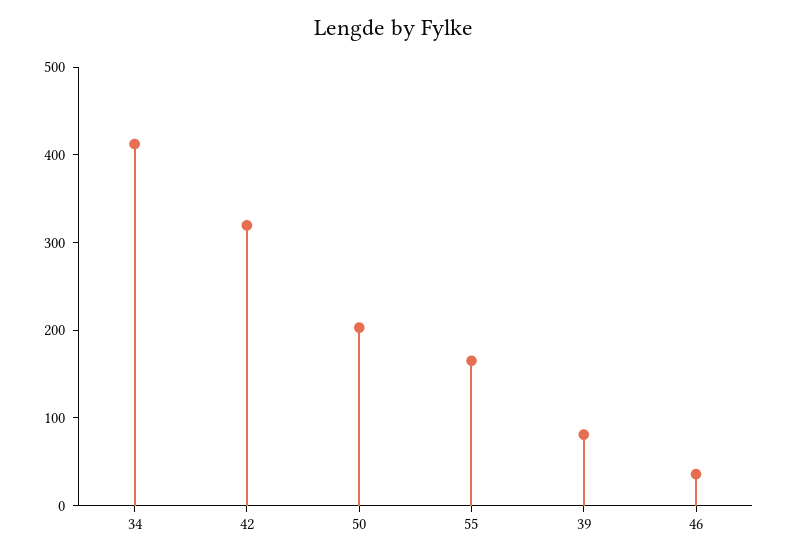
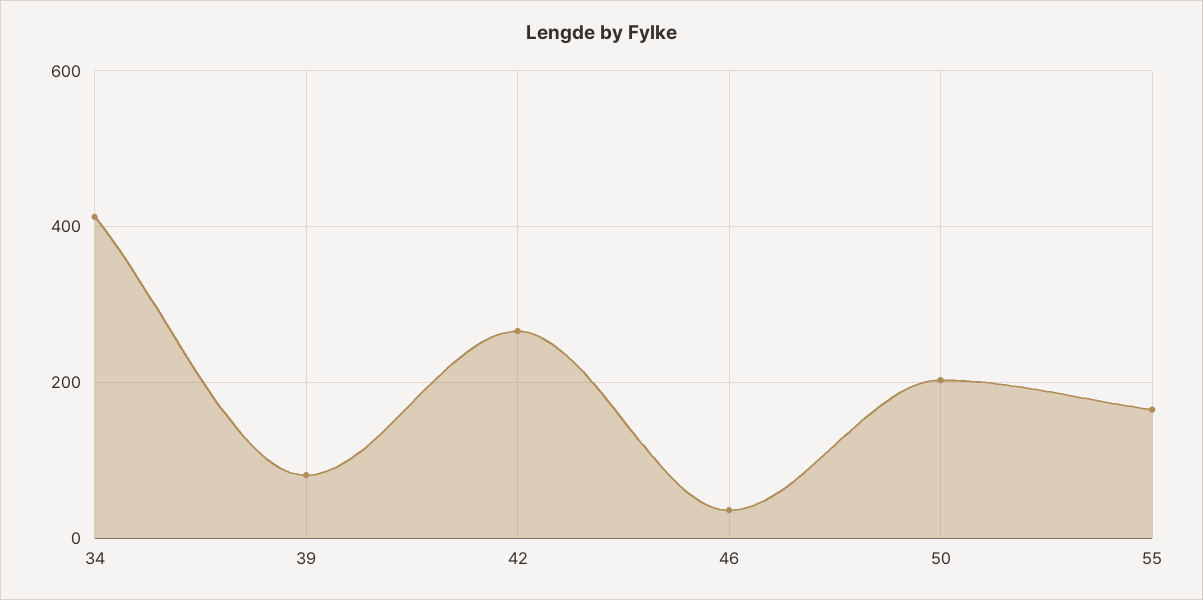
42: 320 -> 260

